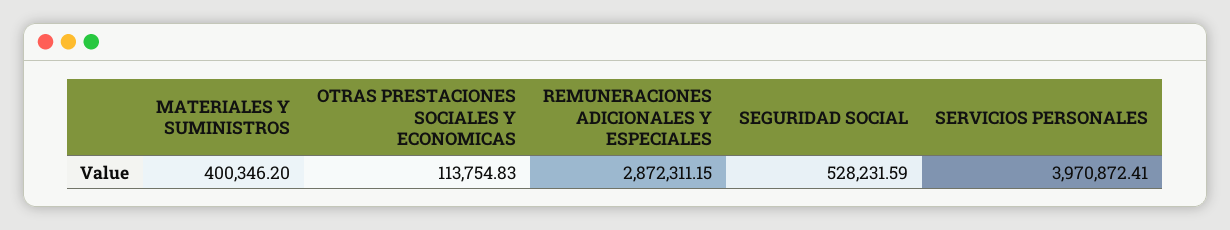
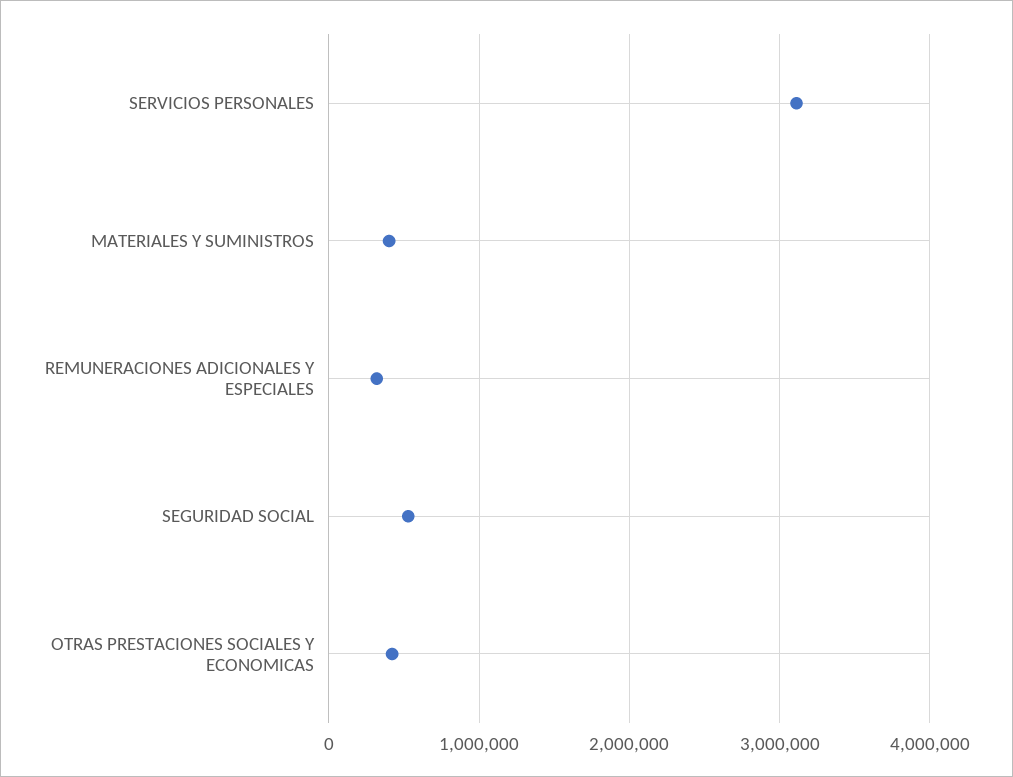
OTRAS PRESTACIONES SOCIALES Y ECONOMICAS: 113754.83 -> 400000
REMUNERACIONES ADICIONALES Y ESPECIALES: 2872311.15 -> 300000
SERVICIOS PERSONALES: 3970872.41 -> 3100000

